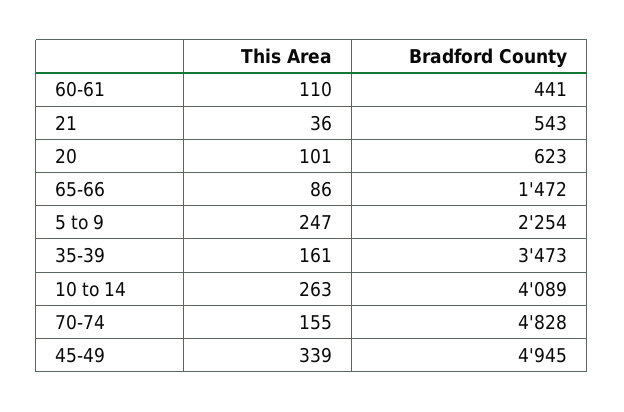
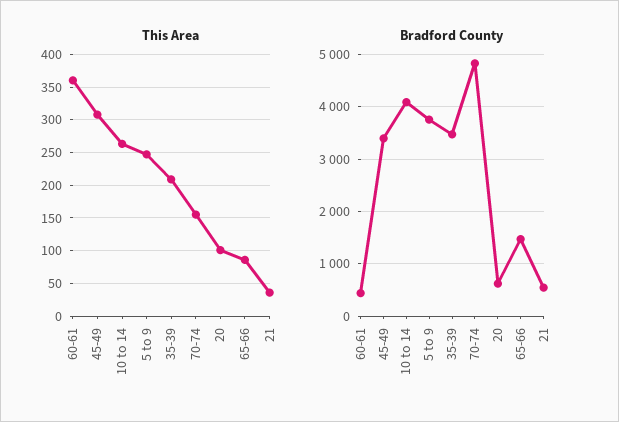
This Area, 60-61: 110 -> 360
Bradford County, 5 to 9: 2254 -> 3800
This Area, 35-39: 161 -> 210
This Area, 45-49: 339 -> 310
Bradford County, 45-49: 4945 -> 3400

